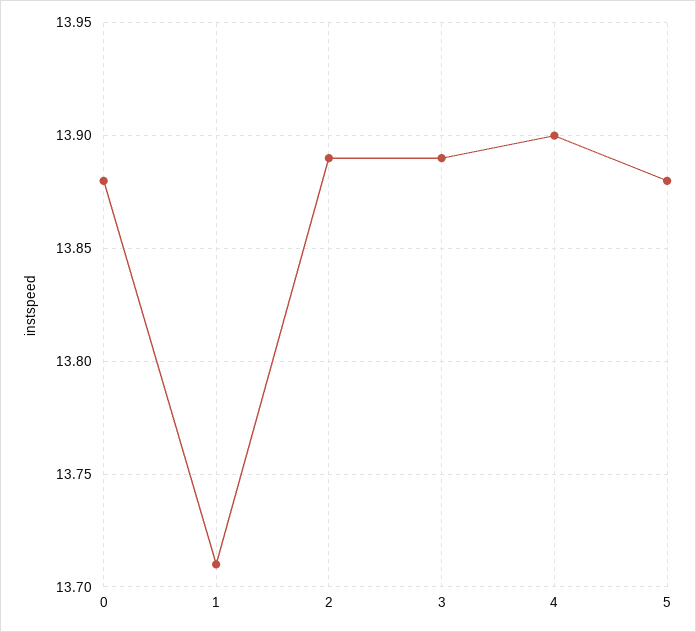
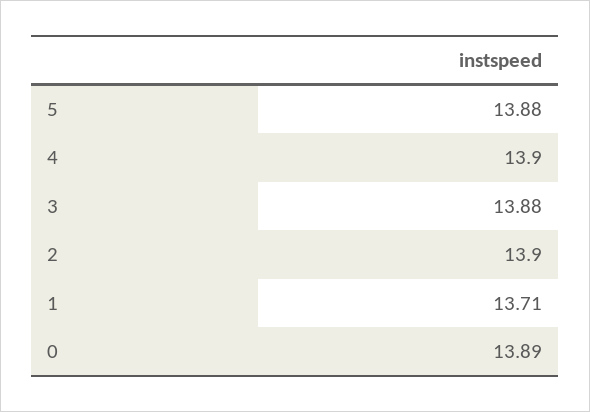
0: 13.88 -> 13.89
2: 13.89 -> 13.9
3: 13.89 -> 13.88

